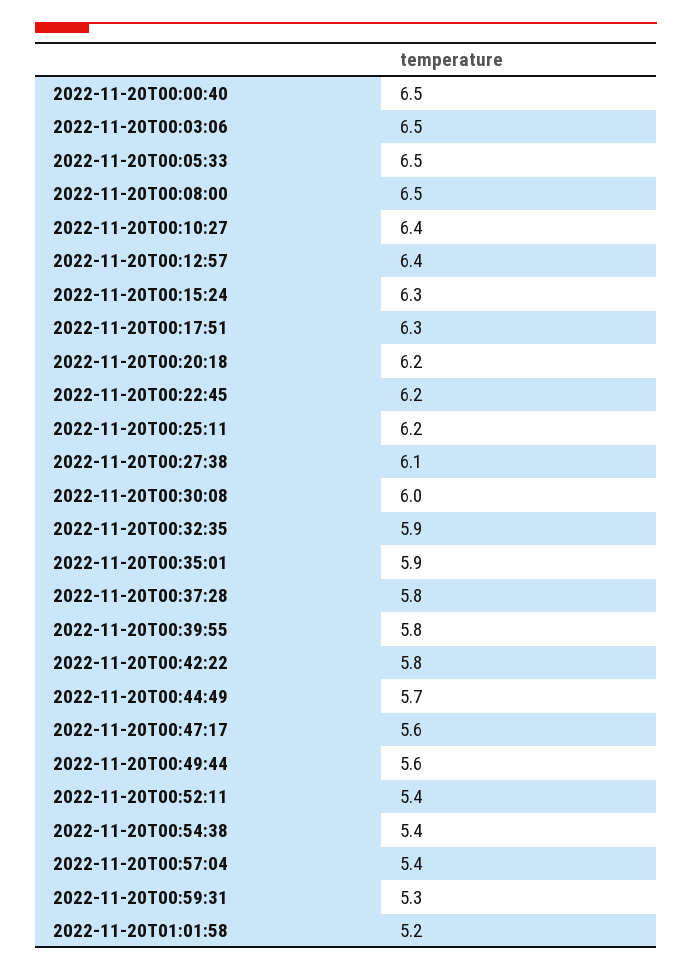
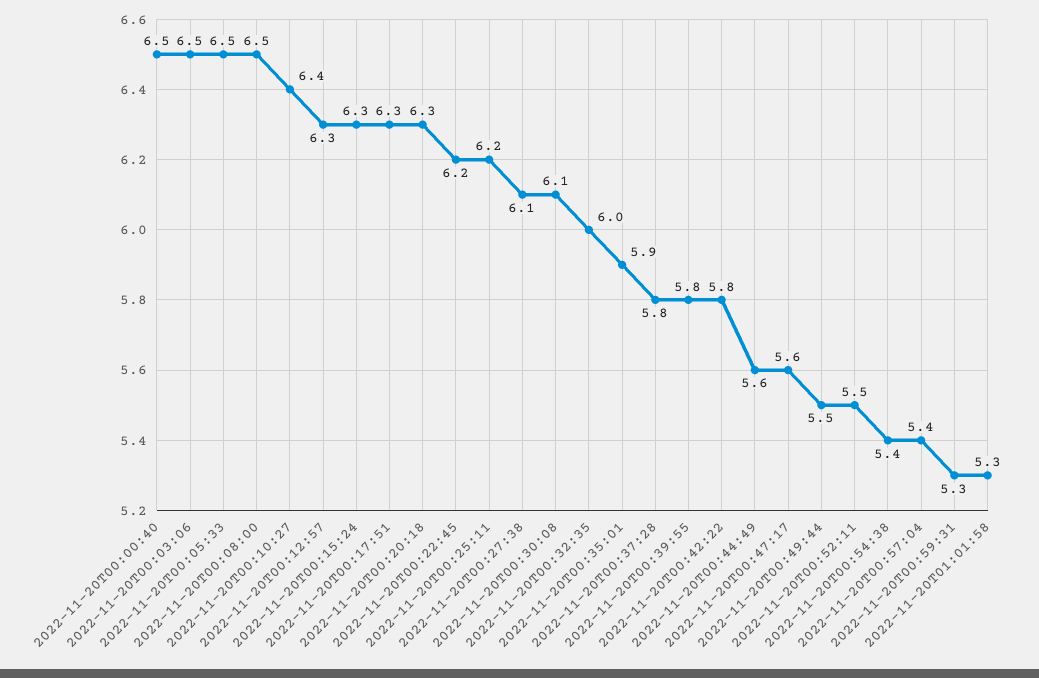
2022-11-20T00:12:57: 6.4 -> 6.3
2022-11-20T00:20:18: 6.2 -> 6.3
2022-11-20T00:30:08: 6 -> 6.1
2022-11-20T00:32:35: 5.9 -> 6
2022-11-20T00:44:49: 5.7 -> 5.6
2022-11-20T00:49:44: 5.6 -> 5.5
2022-11-20T00:52:11: 5.4 -> 5.5
2022-11-20T01:01:58: 5.2 -> 5.3

